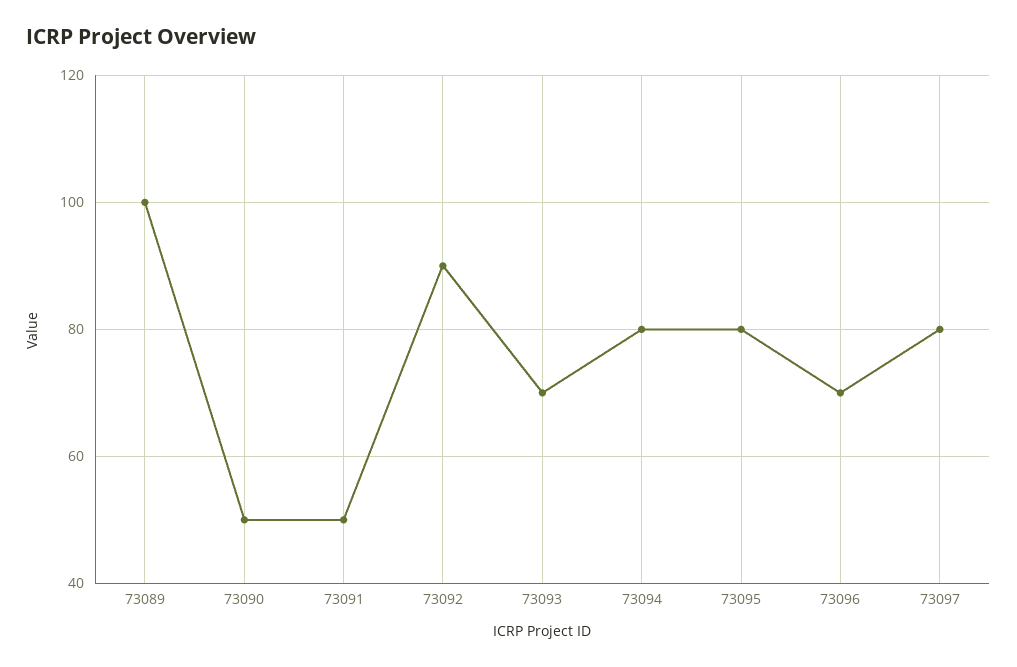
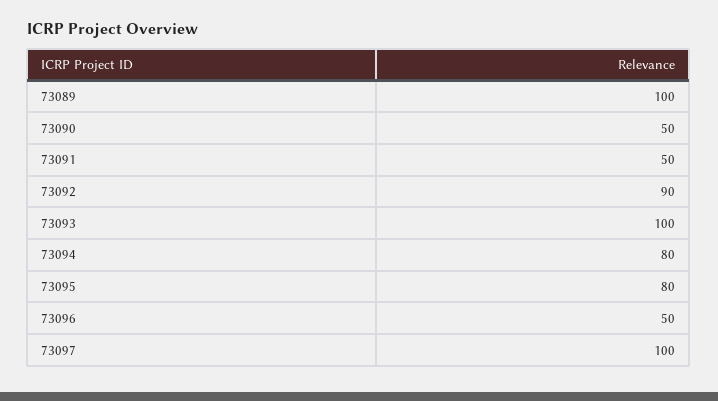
73093: 70 -> 100
73096: 70 -> 50
73097: 80 -> 100

